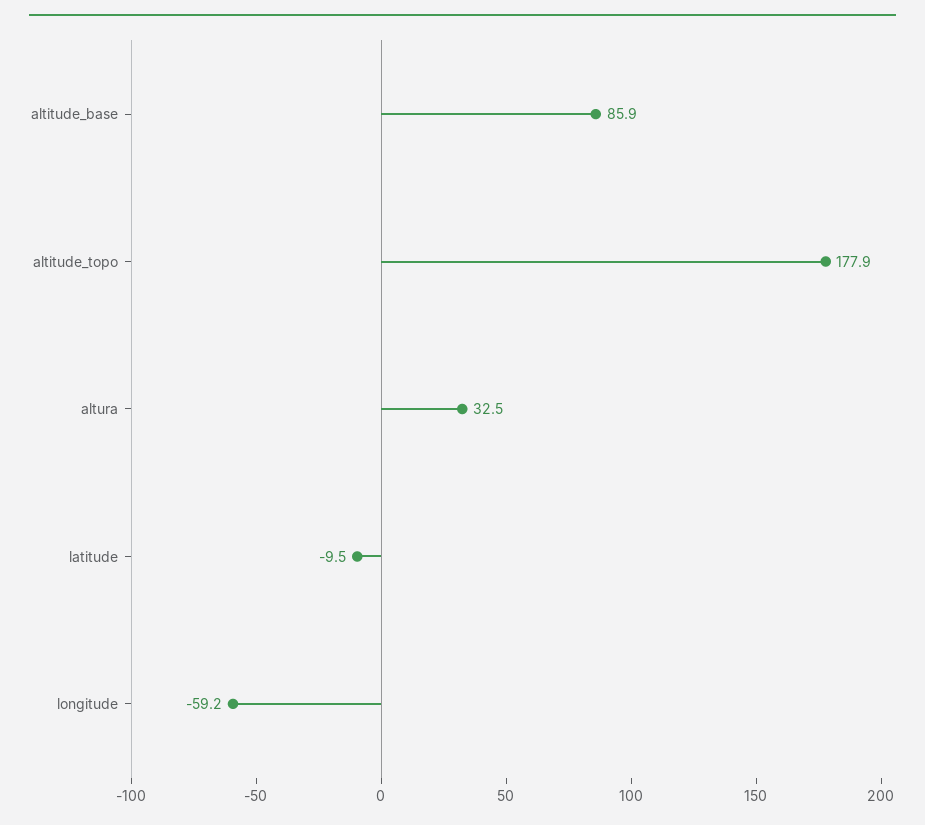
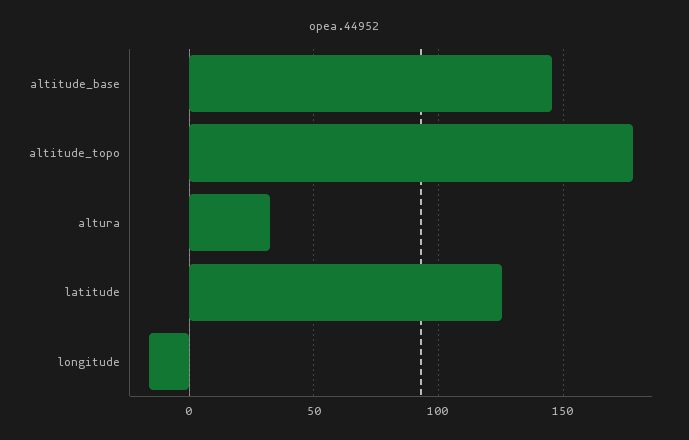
altitude_base: 85.9 -> 145
latitude: -9.5 -> 125
longitude: -59.2 -> -15

